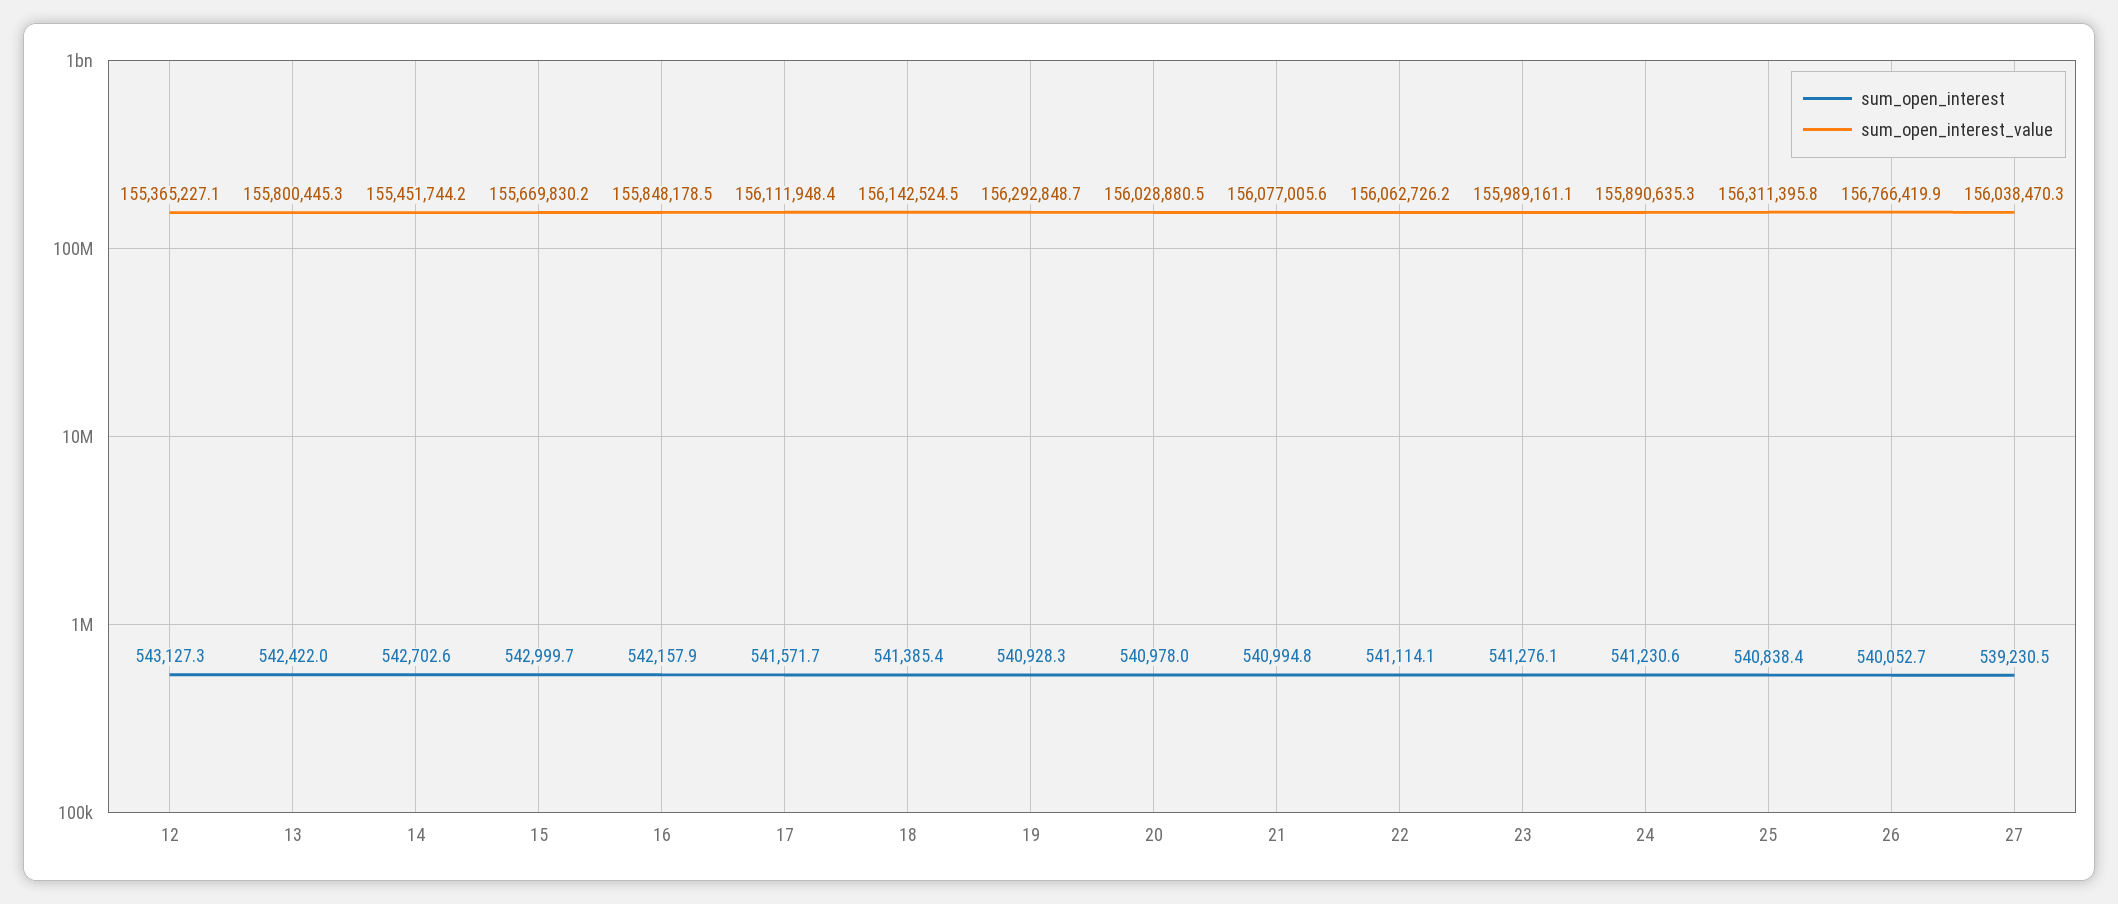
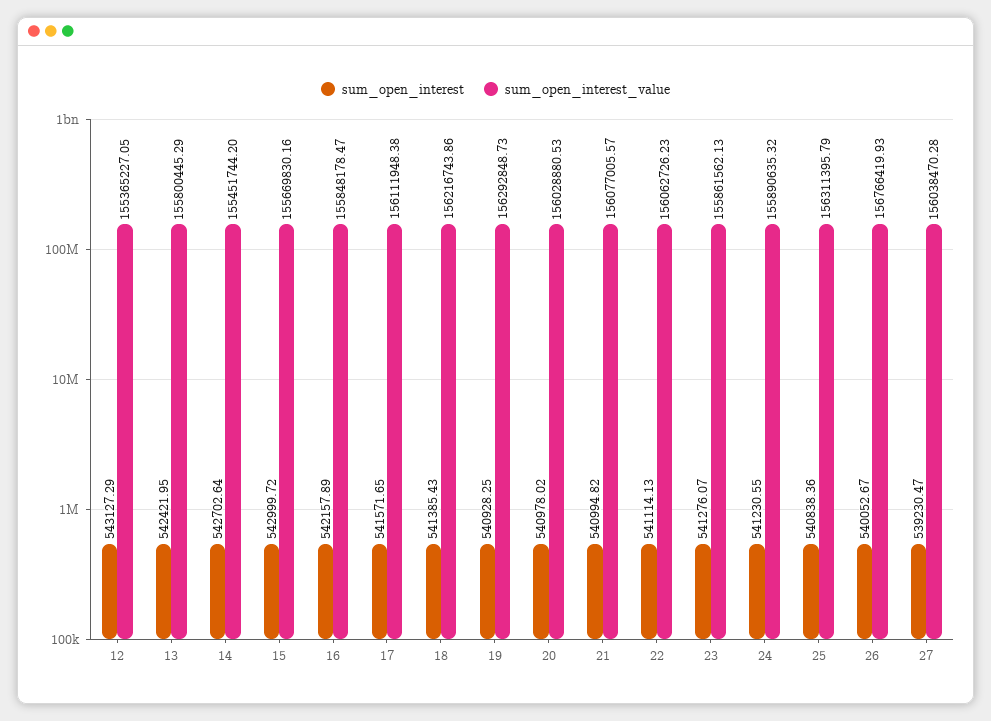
sum_open_interest_value, 18: 156142524.5 -> 156216743.86
sum_open_interest_value, 23: 155989161.1 -> 155861562.13

